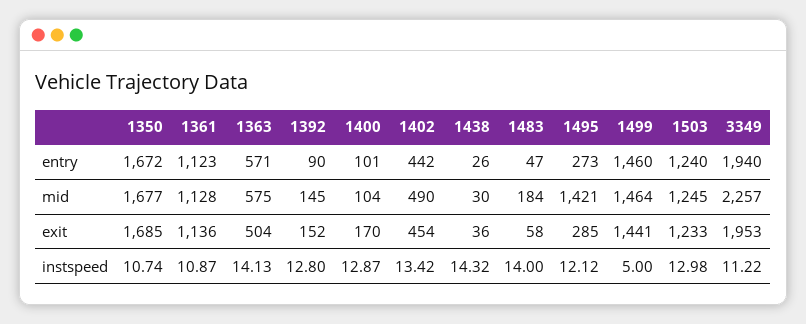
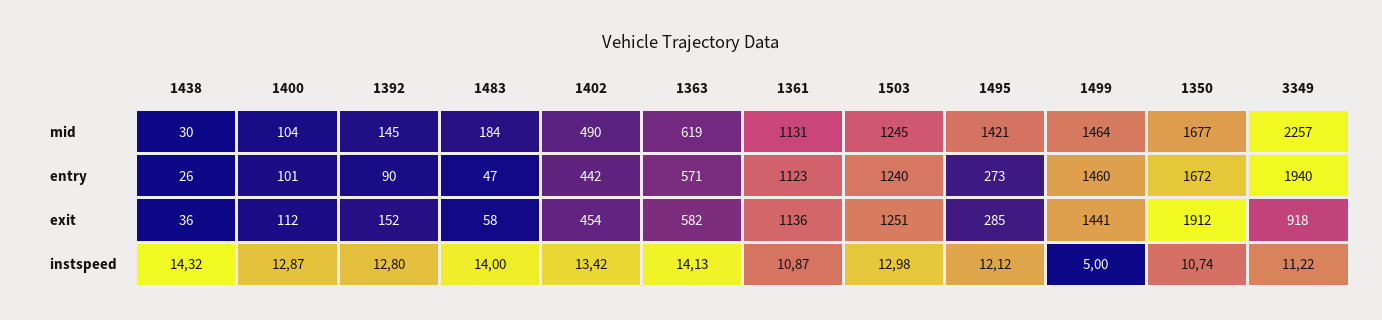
1361, mid: 1128 -> 1131
1363, mid: 575 -> 619
1350, exit: 1685 -> 1912
1363, exit: 504 -> 582
1400, exit: 170 -> 112
1503, exit: 1233 -> 1251
3349, exit: 1953 -> 918

